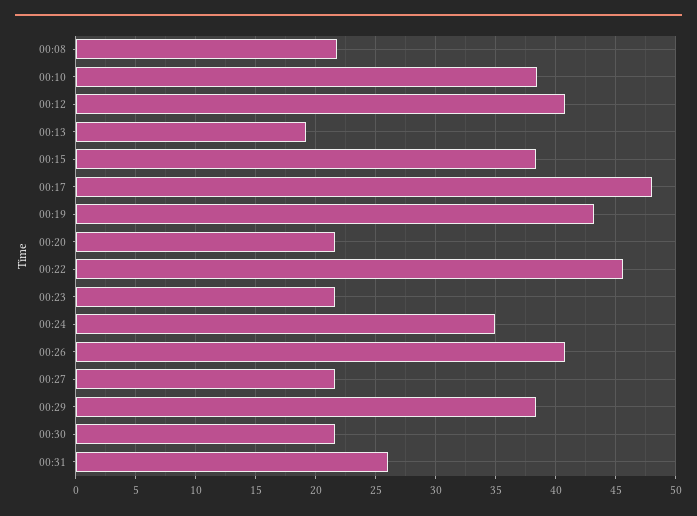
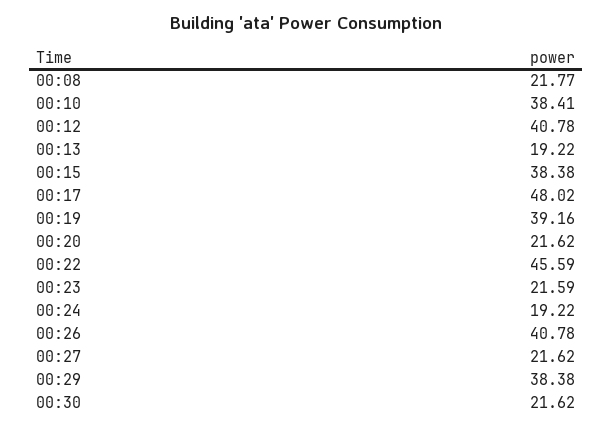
00:19: 43 -> 39.16
00:24: 35 -> 19.22
00:31: 26 -> none

